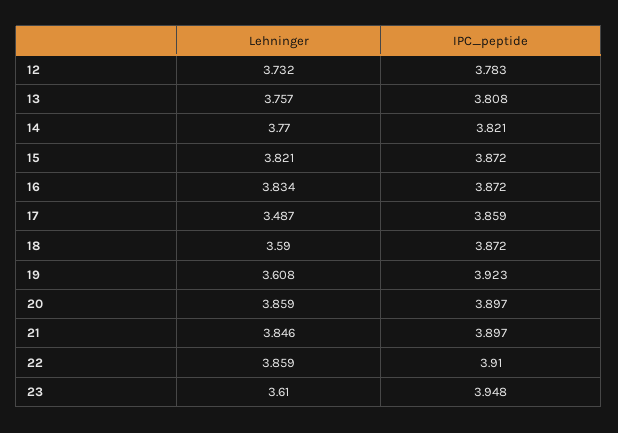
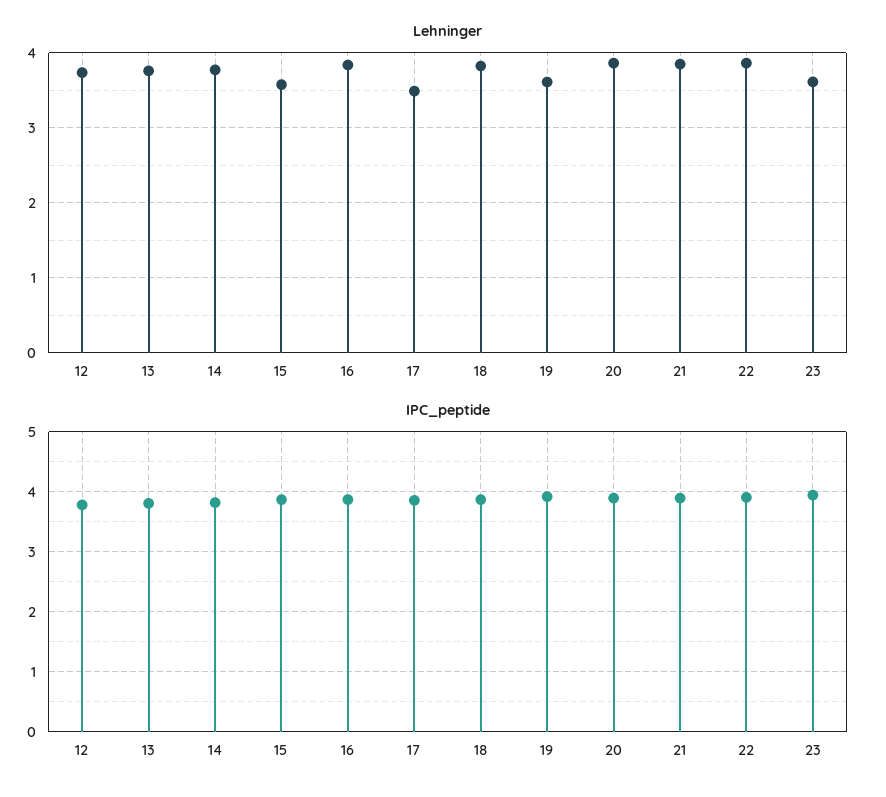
Lehninger, 15: 3.821 -> 3.6
Lehninger, 18: 3.59 -> 3.8

